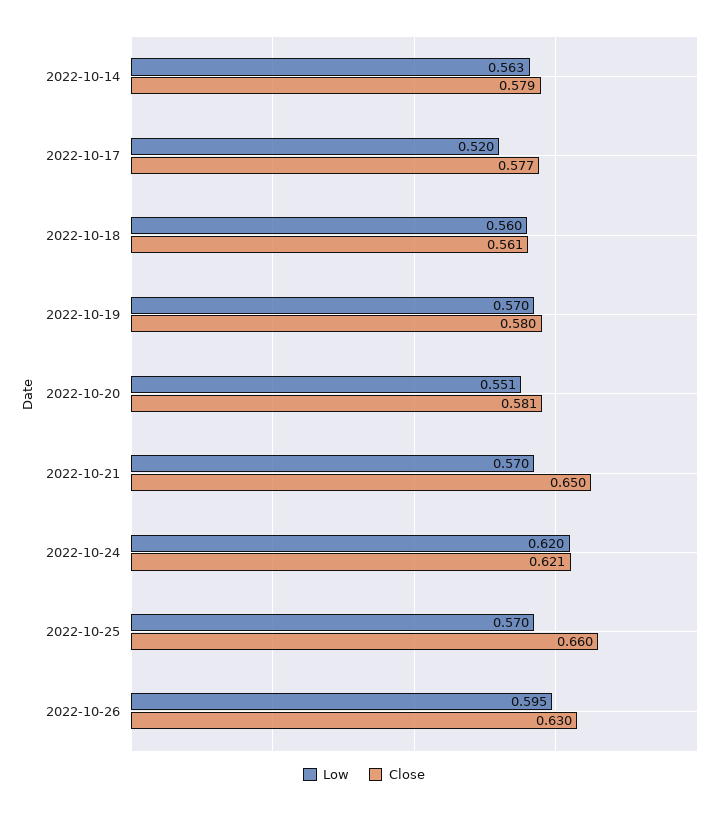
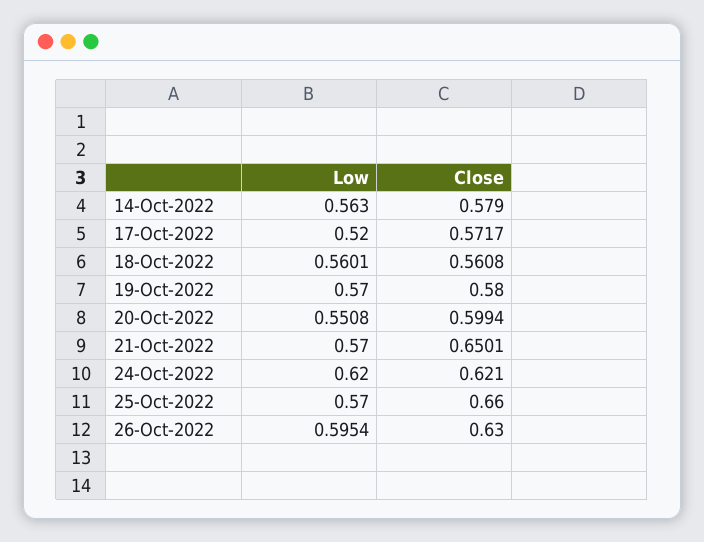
Close, 2022-10-17: 0.577 -> 0.5717
Close, 2022-10-20: 0.581 -> 0.5994

